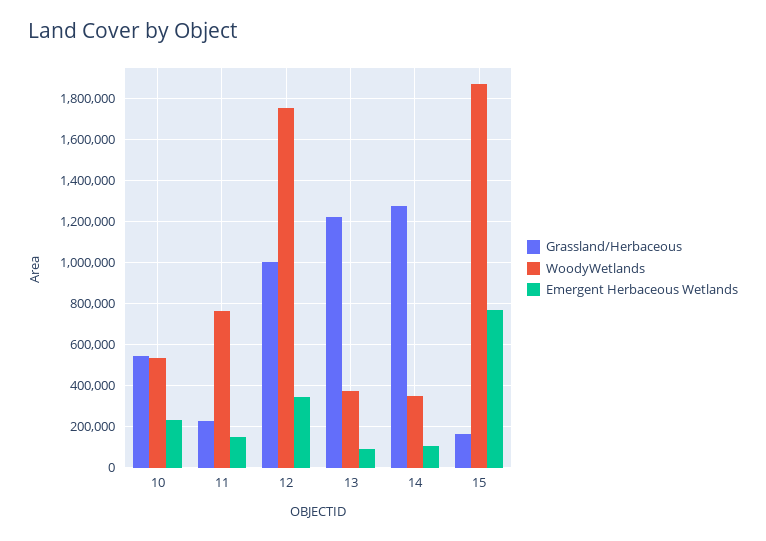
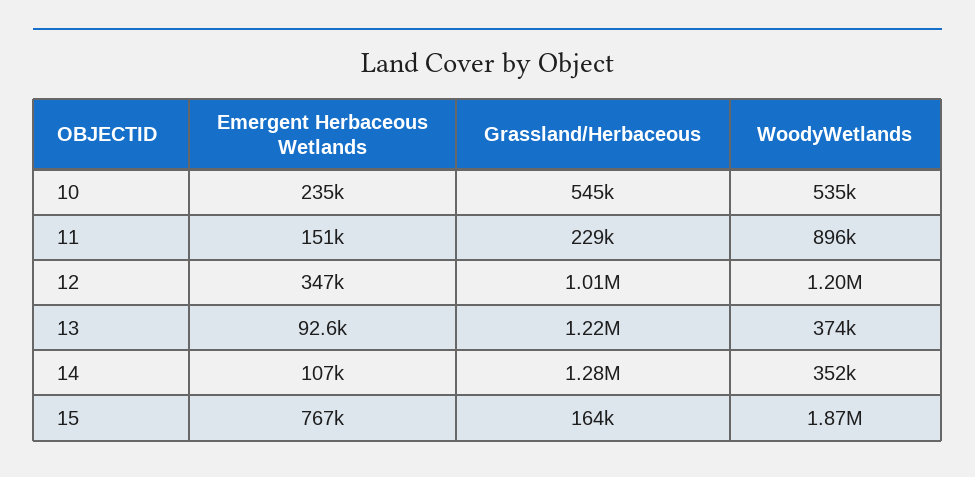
WoodyWetlands, 11: 750000 -> 896000
WoodyWetlands, 12: 1750000 -> 1200000

